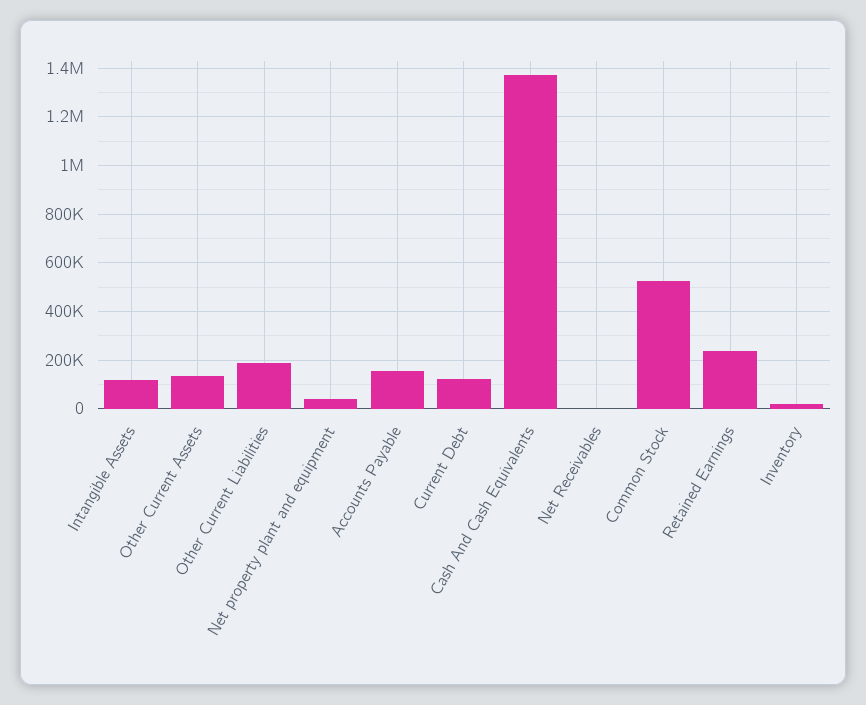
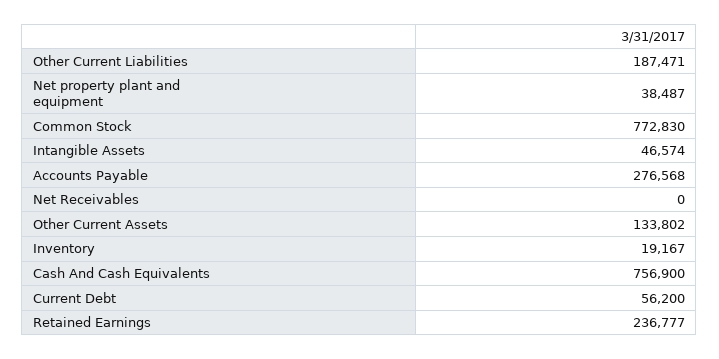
Intangible Assets: 125000 -> 46574
Accounts Payable: 150000 -> 276568
Current Debt: 125000 -> 56200
Cash And Cash Equivalents: 1375000 -> 756900
Common Stock: 525000 -> 772830

